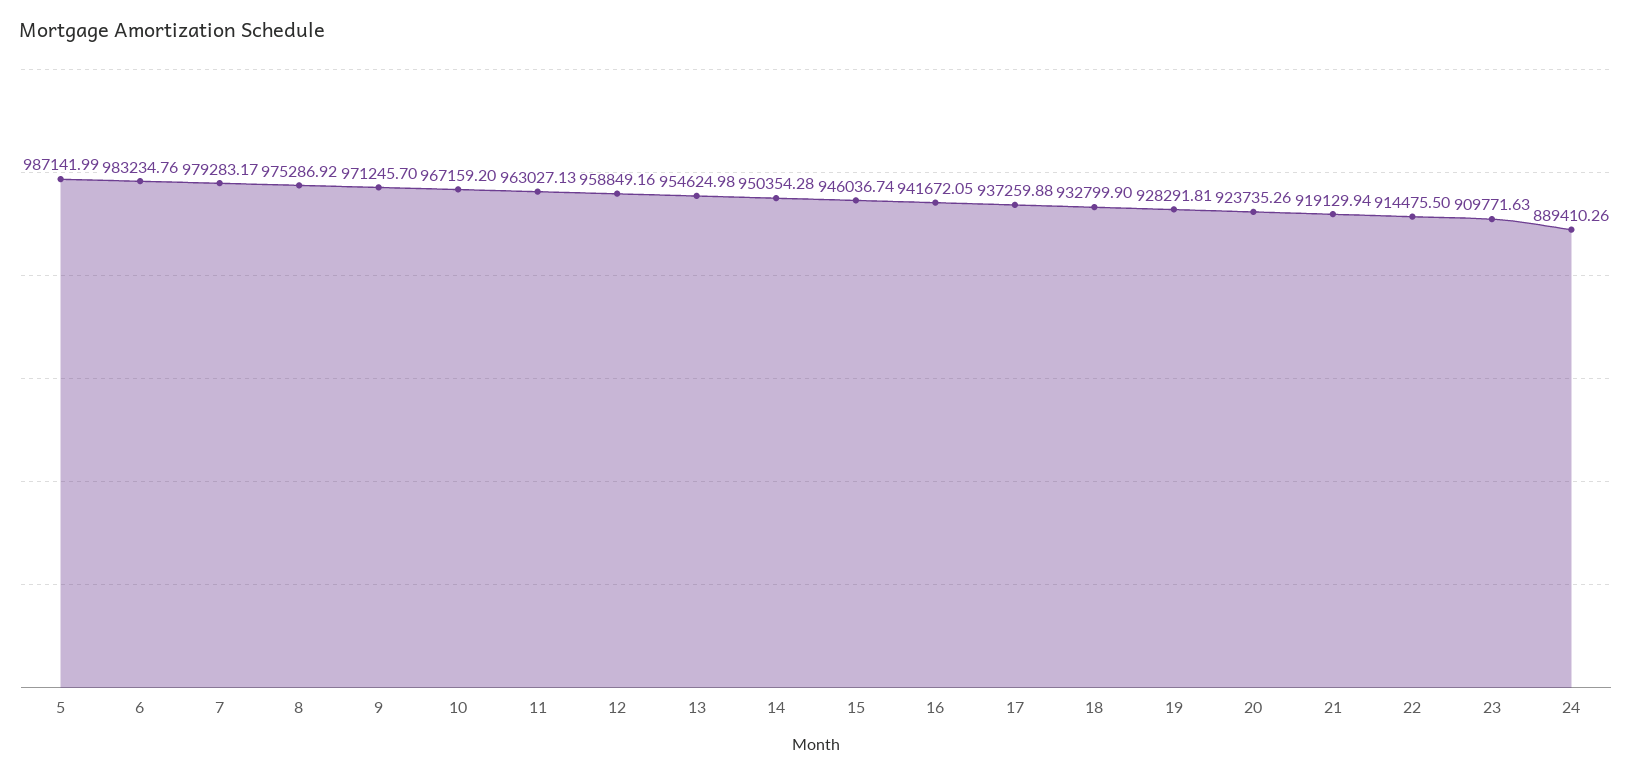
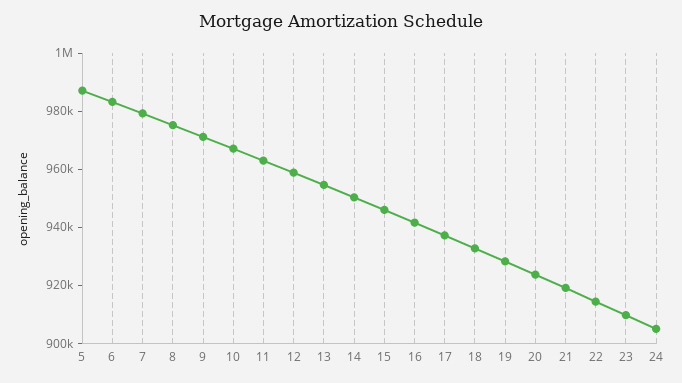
24: 889410.26 -> 905000

